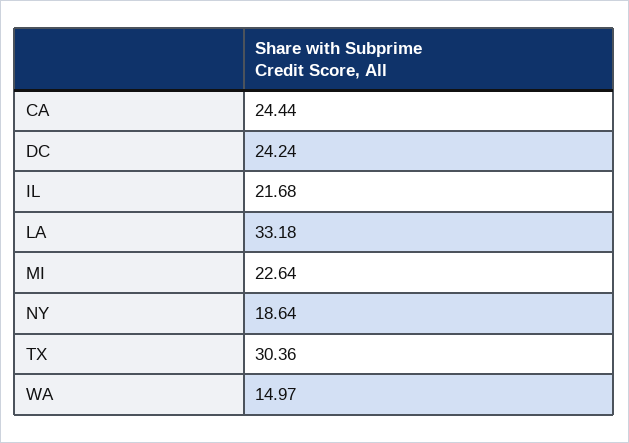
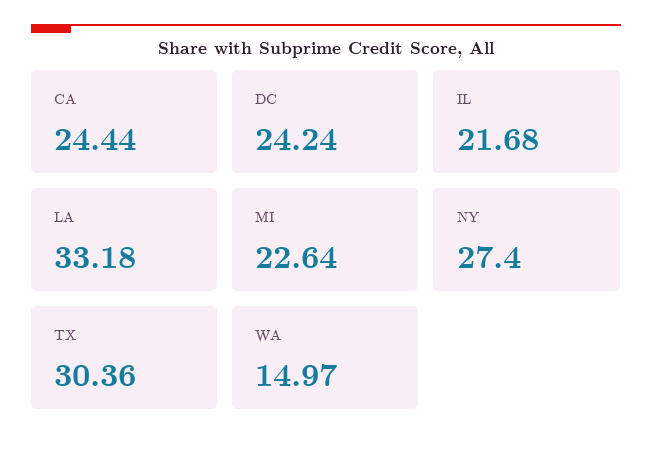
NY: 18.64 -> 27.4

